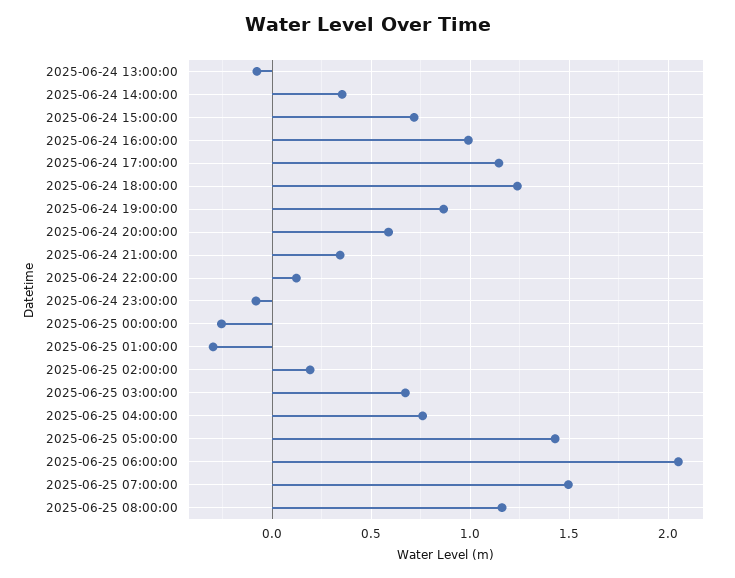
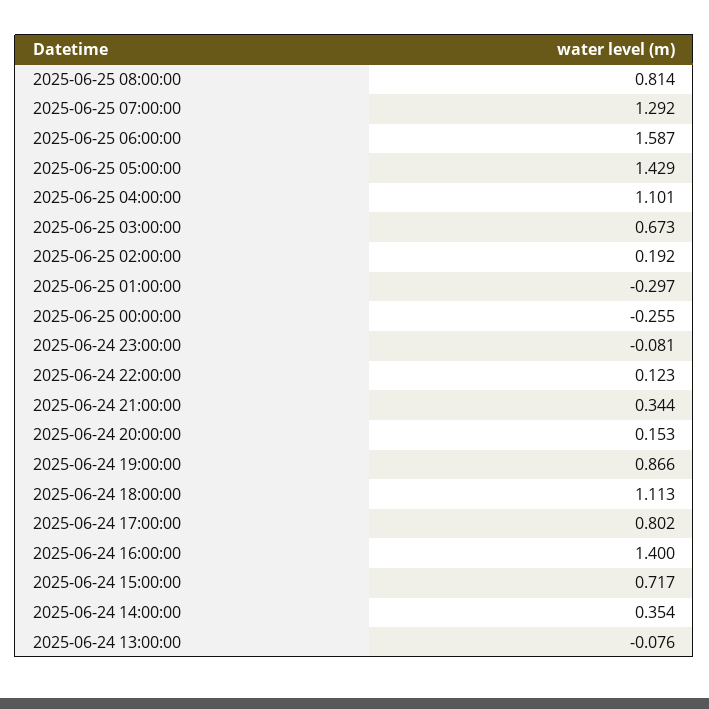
2025-06-24 16:00:00: 1 -> 1.4
2025-06-24 17:00:00: 1.15 -> 0.802
2025-06-24 18:00:00: 1.25 -> 1.113
2025-06-24 20:00:00: 0.6 -> 0.153
2025-06-25 04:00:00: 0.75 -> 1.101
2025-06-25 06:00:00: 2.05 -> 1.587
2025-06-25 07:00:00: 1.5 -> 1.292
2025-06-25 08:00:00: 1.15 -> 0.814

